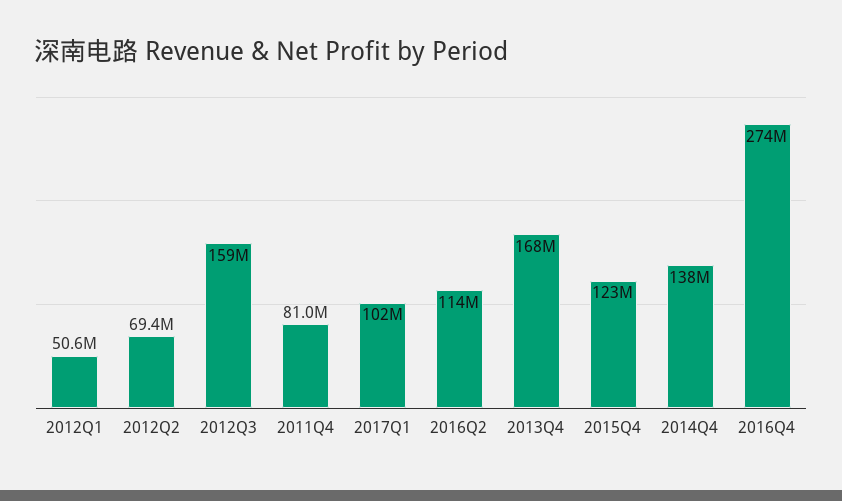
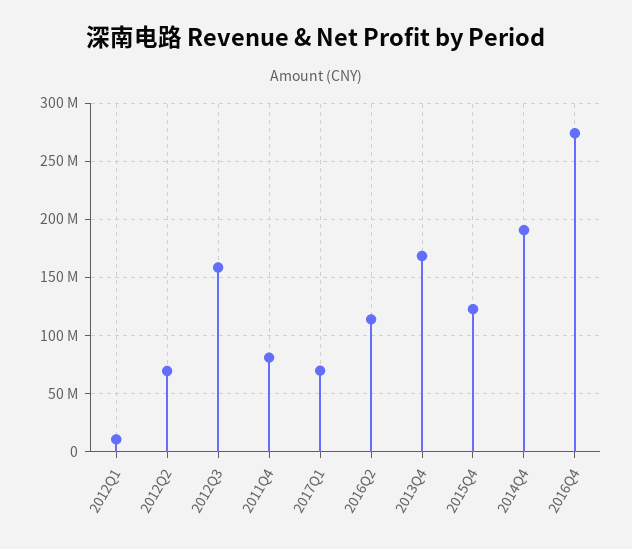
2012Q1: 50600000 -> 10000000
2017Q1: 102000000 -> 70000000
2014Q4: 138000000 -> 190000000

